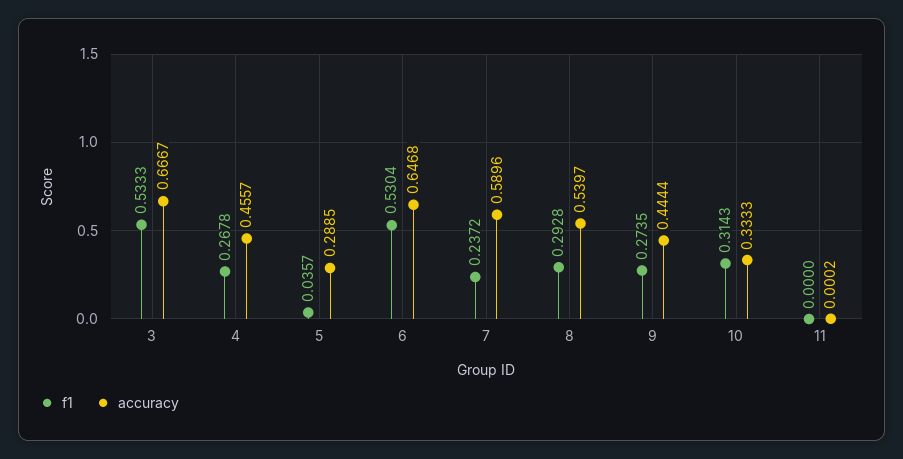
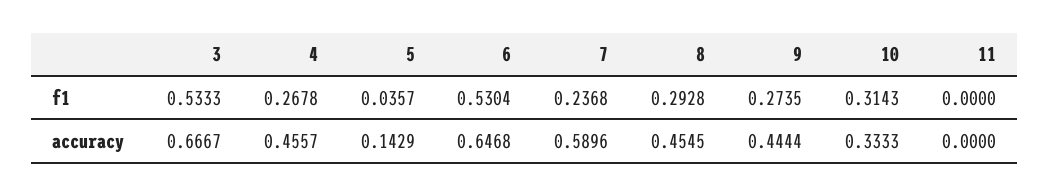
accuracy, 5: 0.2885 -> 0.1429
f1, 7: 0.2372 -> 0.2368
accuracy, 8: 0.5397 -> 0.4545
accuracy, 11: 0.0002 -> 0

